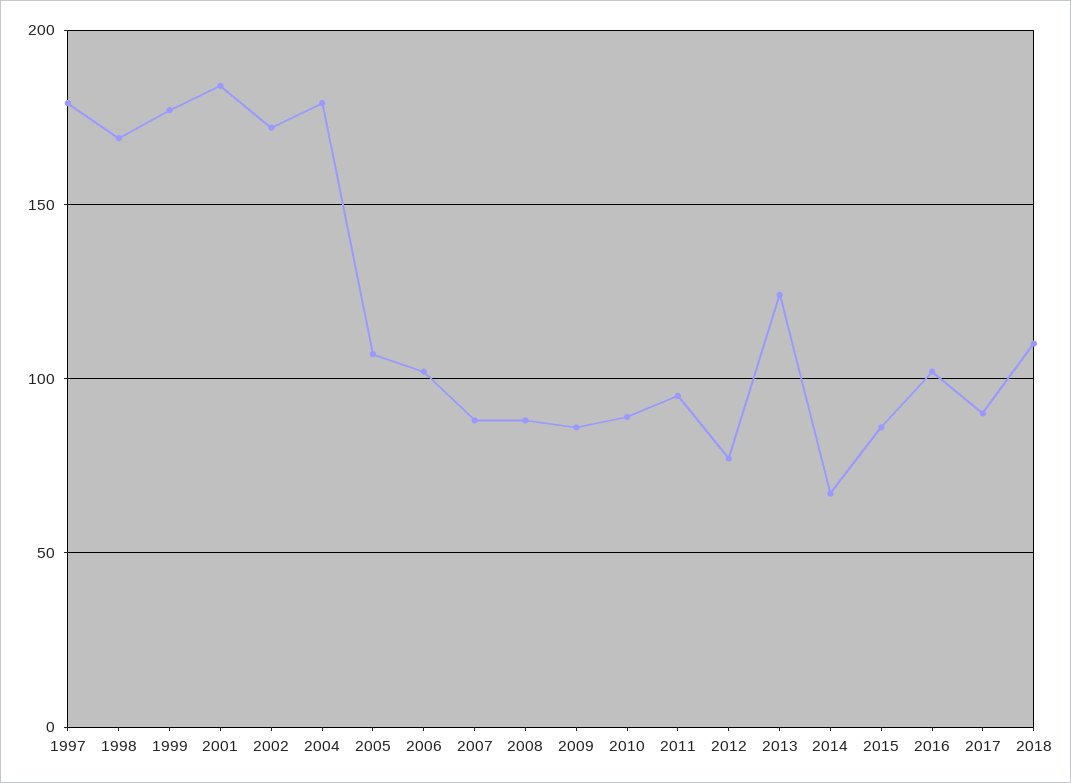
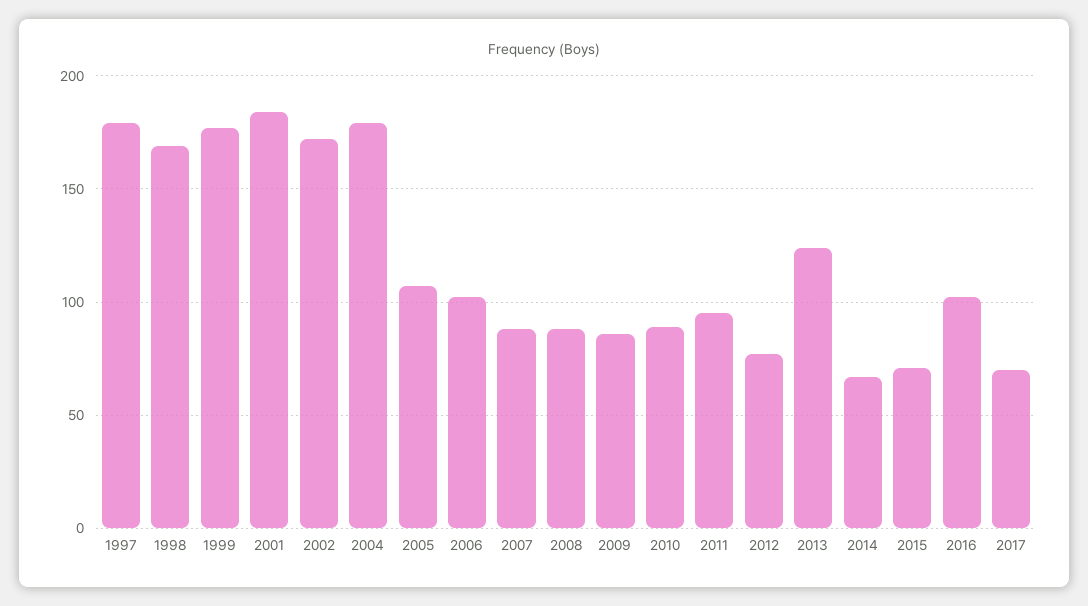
2015: 85 -> 70
2017: 90 -> 70
2018: 110 -> none

